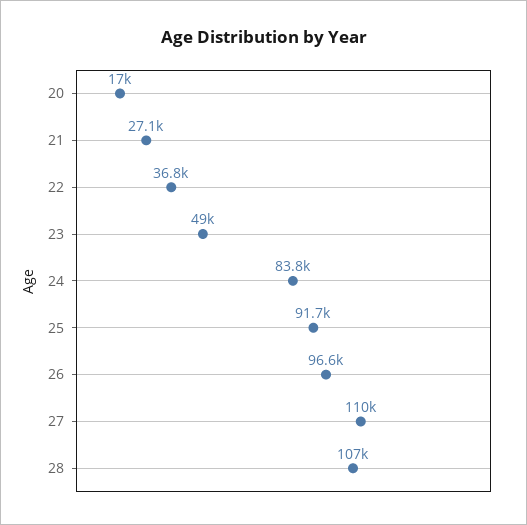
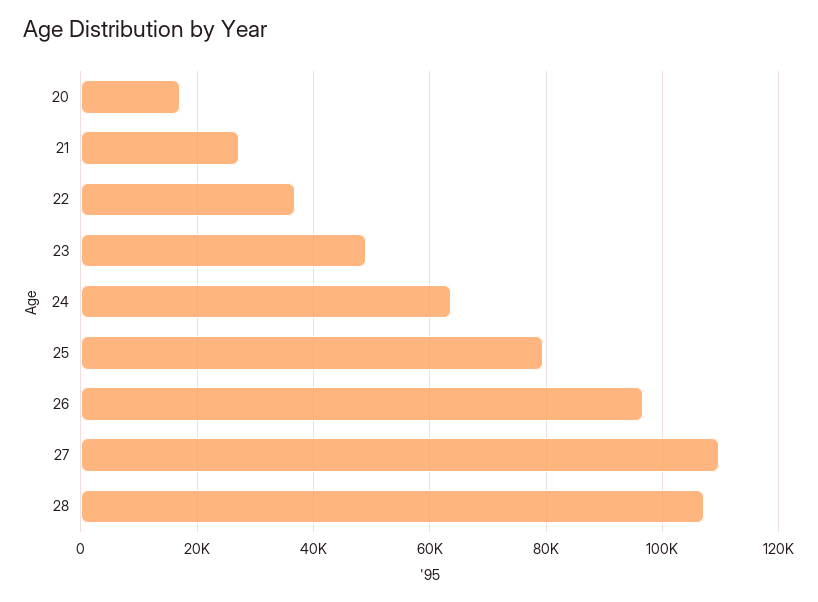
24: 83800 -> 64000
25: 91700 -> 80000

